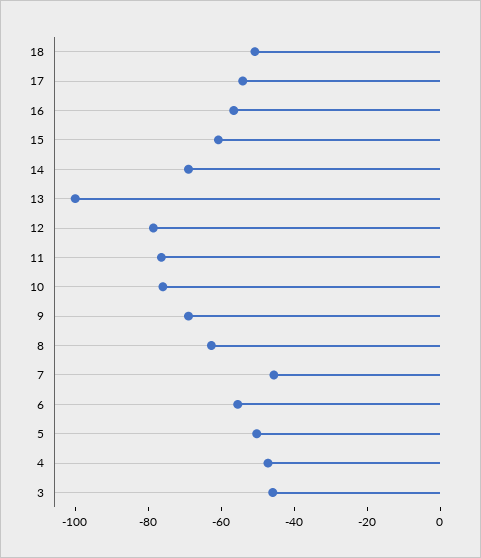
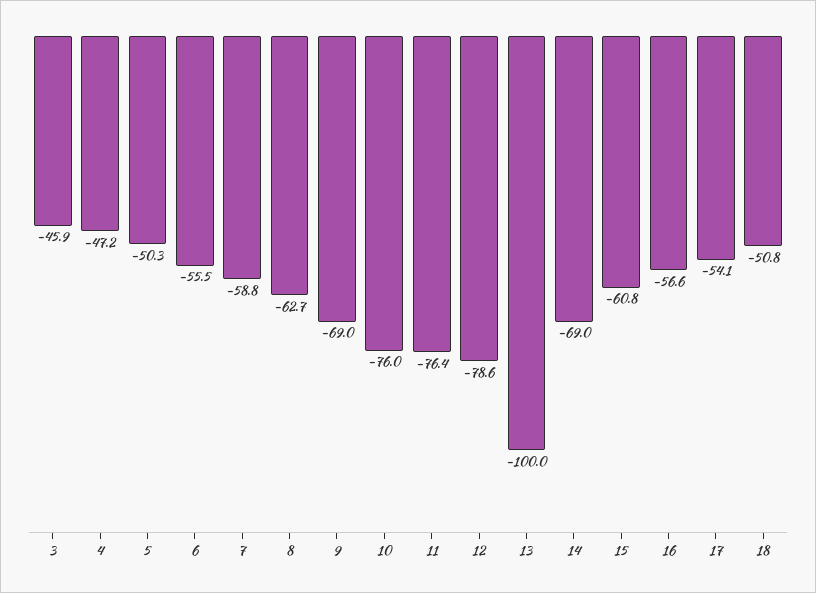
7: -45 -> -58.8

